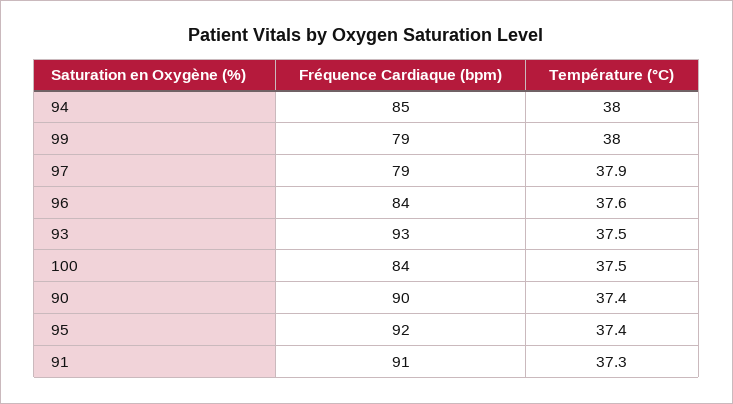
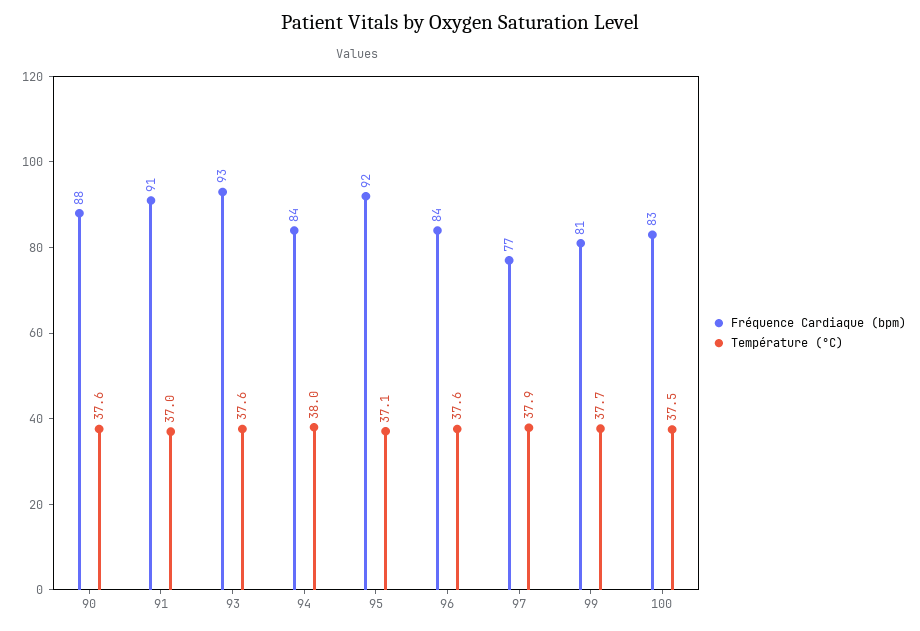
Fréquence Cardiaque (bpm), 94: 85 -> 84
Fréquence Cardiaque (bpm), 99: 79 -> 81
Température (°C), 99: 38 -> 37.7
Fréquence Cardiaque (bpm), 97: 79 -> 77
Température (°C), 93: 37.5 -> 37.6
Fréquence Cardiaque (bpm), 100: 84 -> 83
Fréquence Cardiaque (bpm), 90: 90 -> 88
Température (°C), 90: 37.4 -> 37.6
Température (°C), 95: 37.4 -> 37.1
Température (°C), 91: 37.3 -> 37

